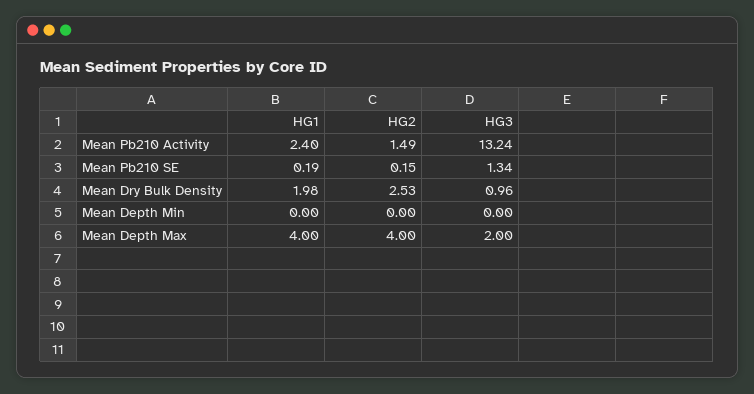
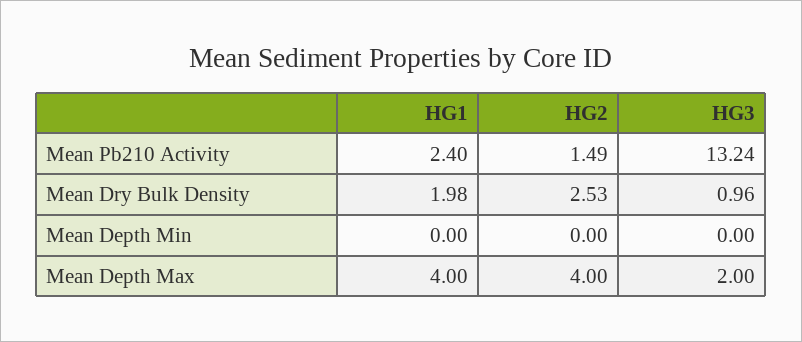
HG1, Mean Pb210 SE: 0.19 -> none
HG2, Mean Pb210 SE: 0.15 -> none
HG3, Mean Pb210 SE: 1.34 -> none

